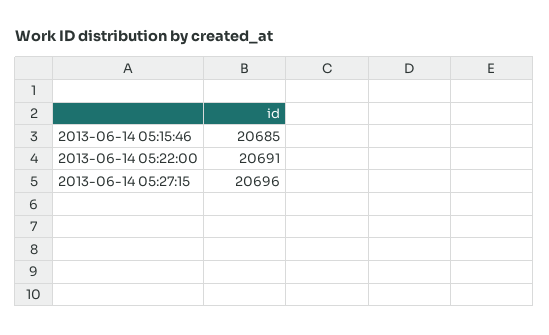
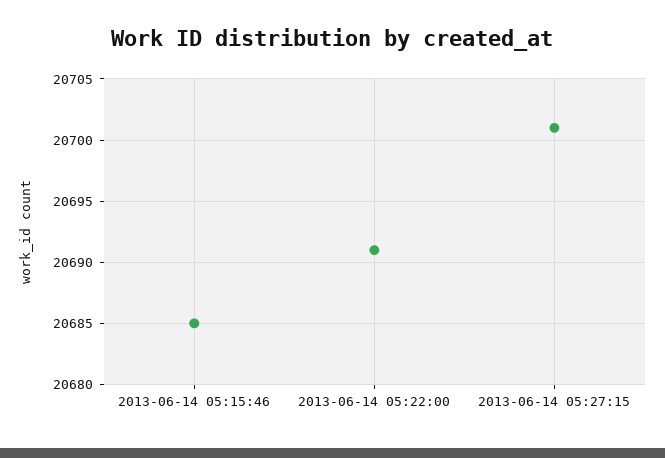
2013-06-14 05:27:15: 20696 -> 20701

